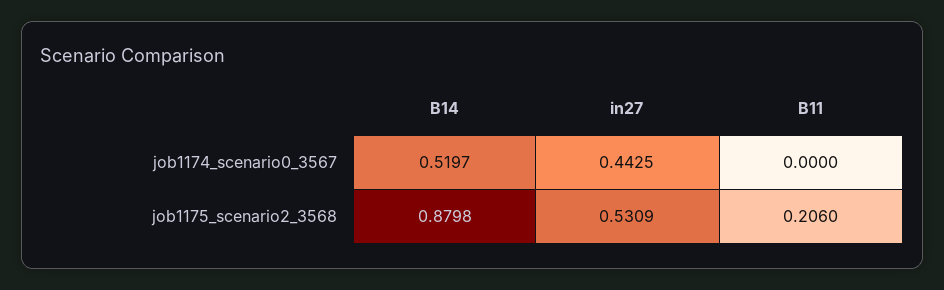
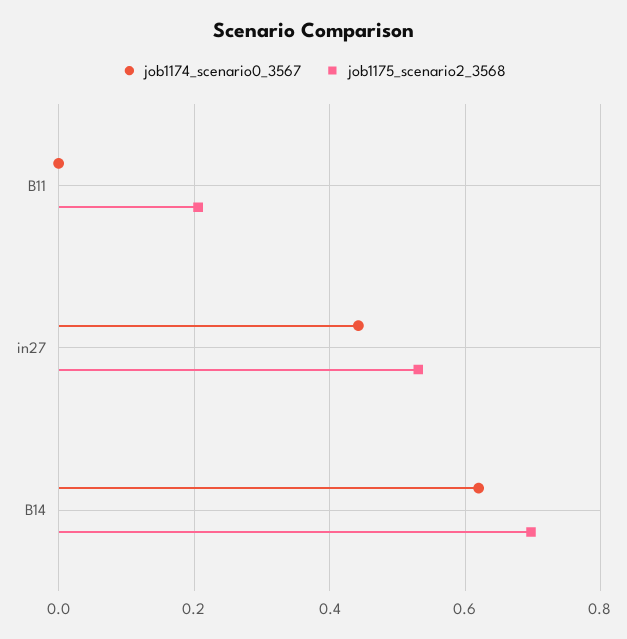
job1174_scenario0_3567, B14: 0.5197 -> 0.62
job1175_scenario2_3568, B14: 0.8798 -> 0.7

